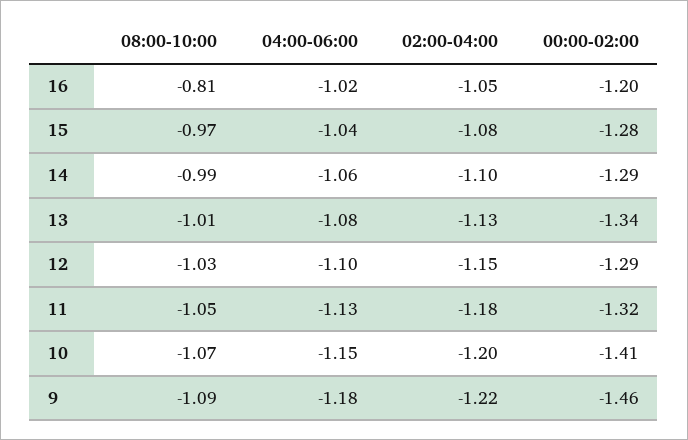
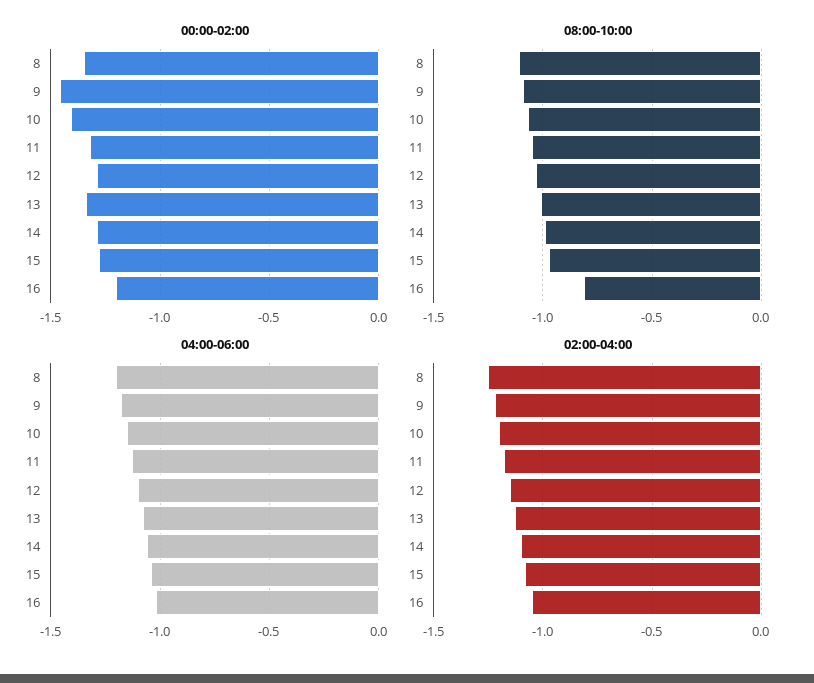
00:00-02:00, 8: none -> -1.35
08:00-10:00, 8: none -> -1.1
04:00-06:00, 8: none -> -1.2
02:00-04:00, 8: none -> -1.25

